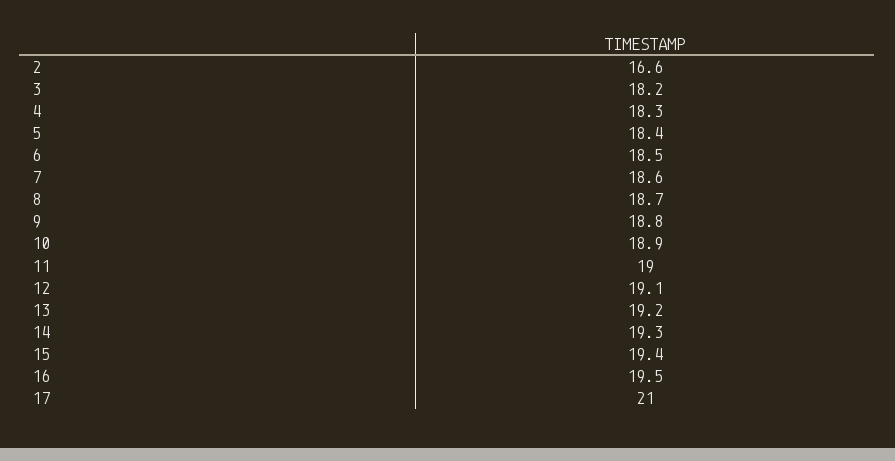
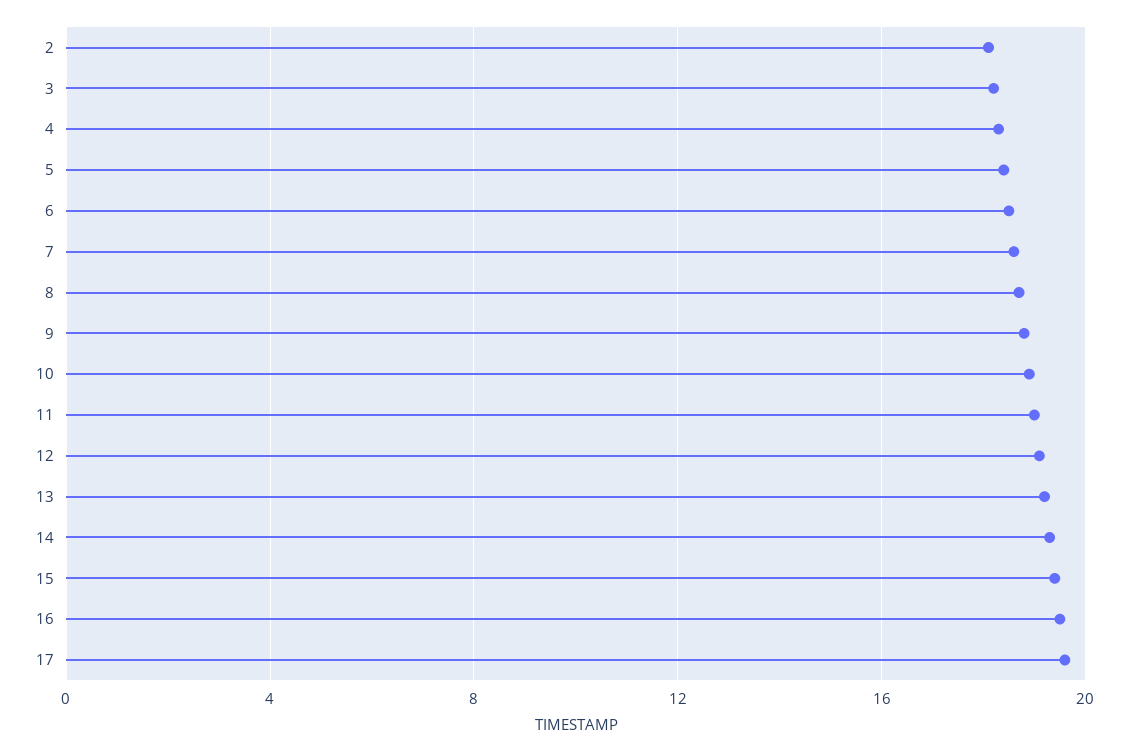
2: 16.6 -> 18
17: 21 -> 19.5

